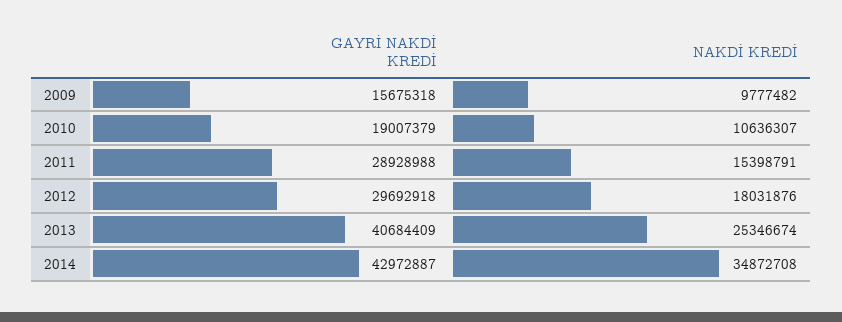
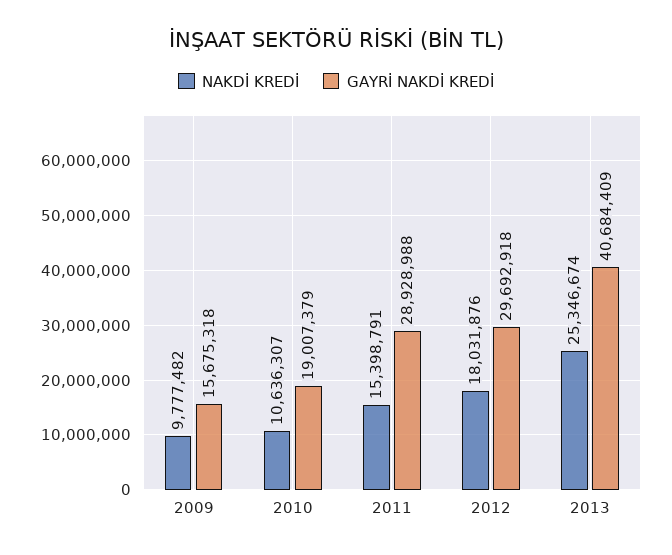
GAYRİ NAKDİ KREDİ, 2014: 42972887 -> none
NAKDİ KREDİ, 2014: 34872708 -> none

